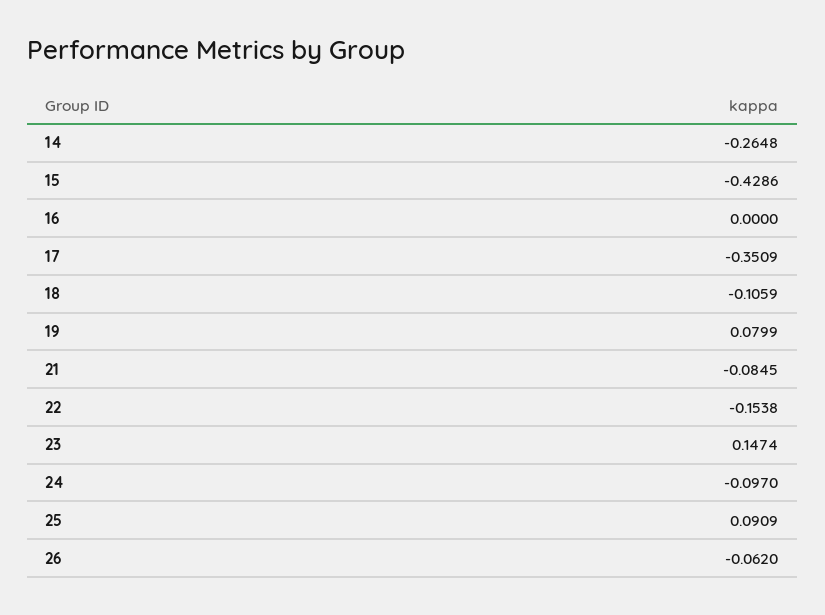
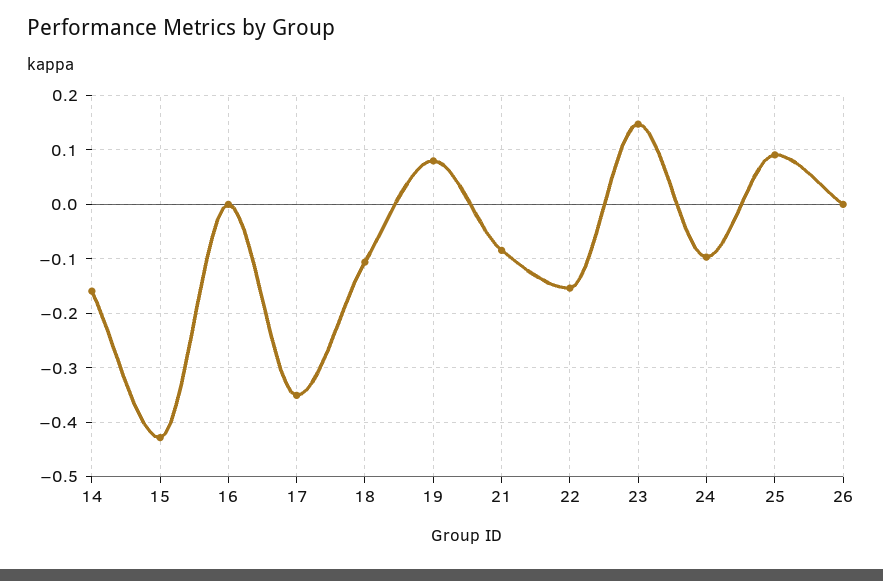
14: -0.2648 -> -0.16
26: -0.062 -> 0

